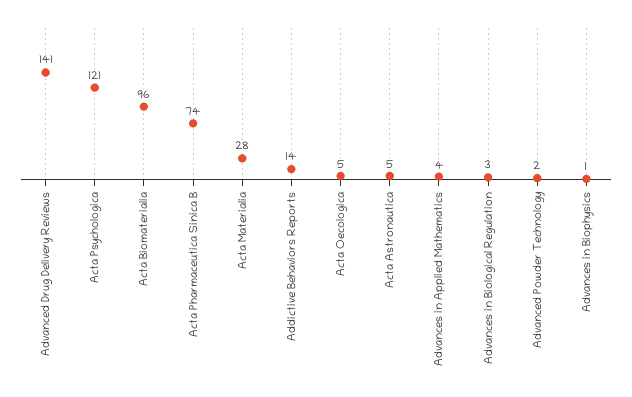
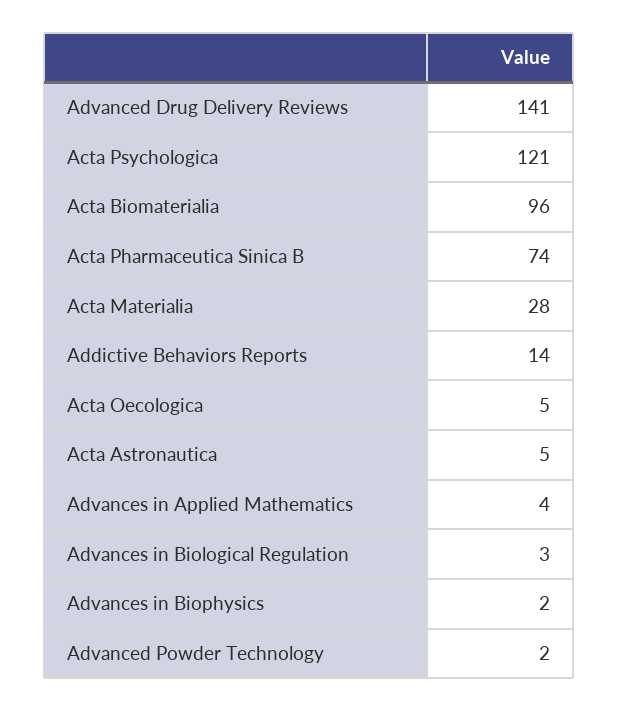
Advances in Biophysics: 1 -> 2

